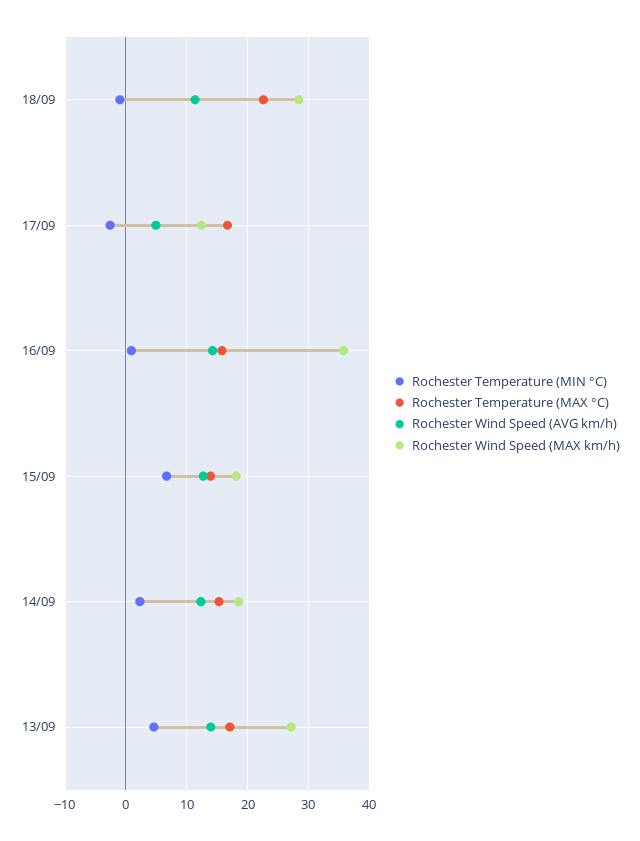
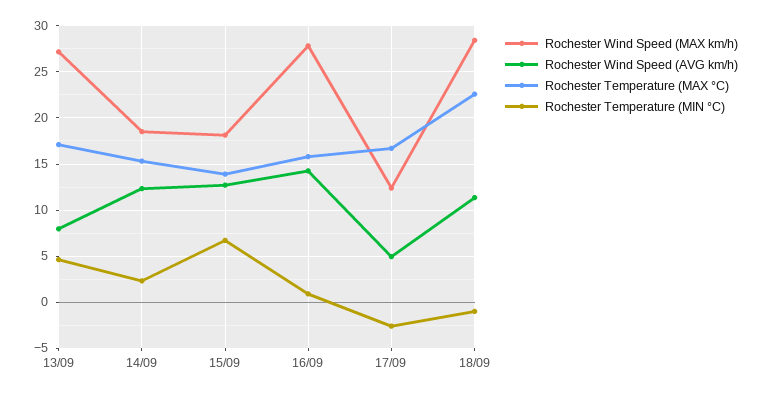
Rochester Wind Speed (MAX km/h), 16/09: 36 -> 28
Rochester Wind Speed (AVG km/h), 13/09: 14 -> 8

